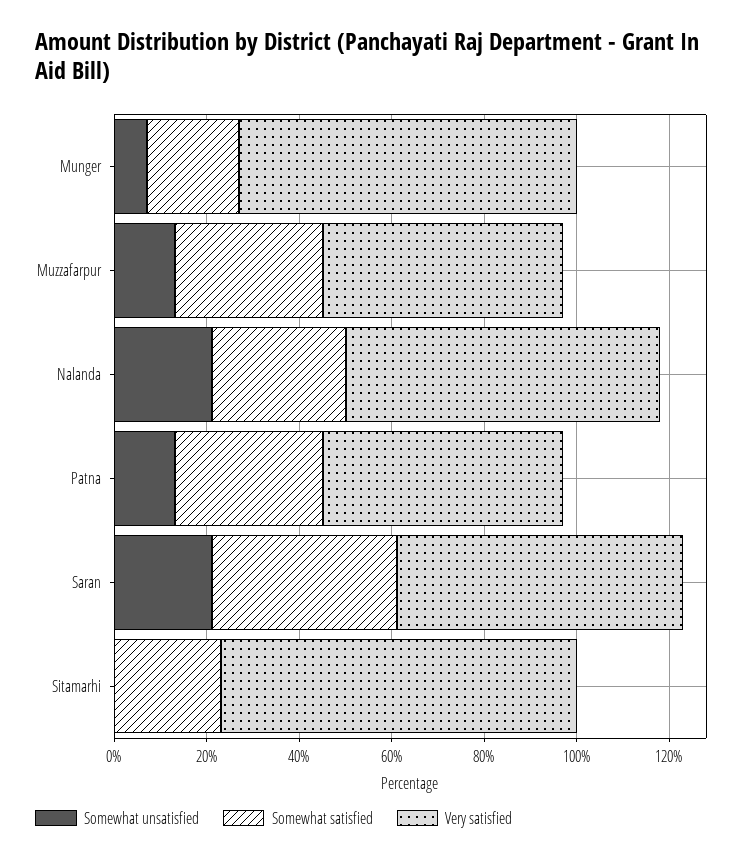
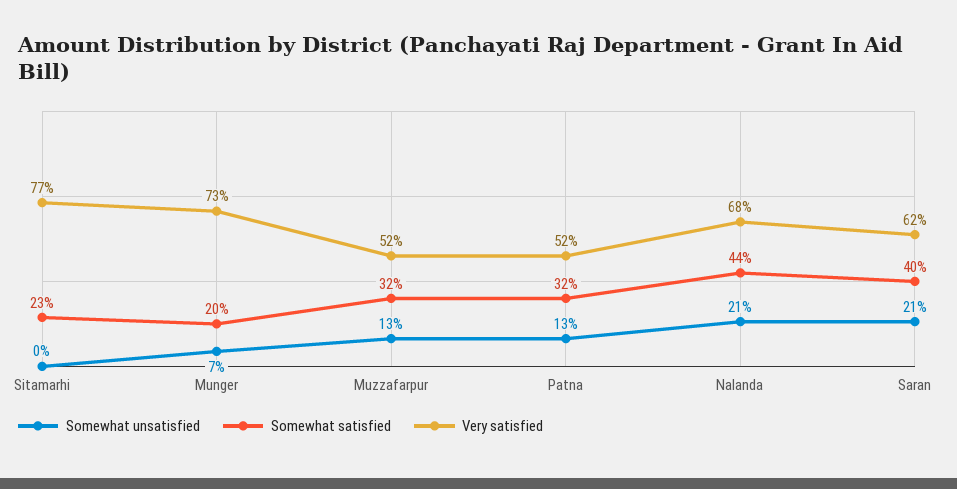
Somewhat satisfied, Nalanda: 30 -> 44

